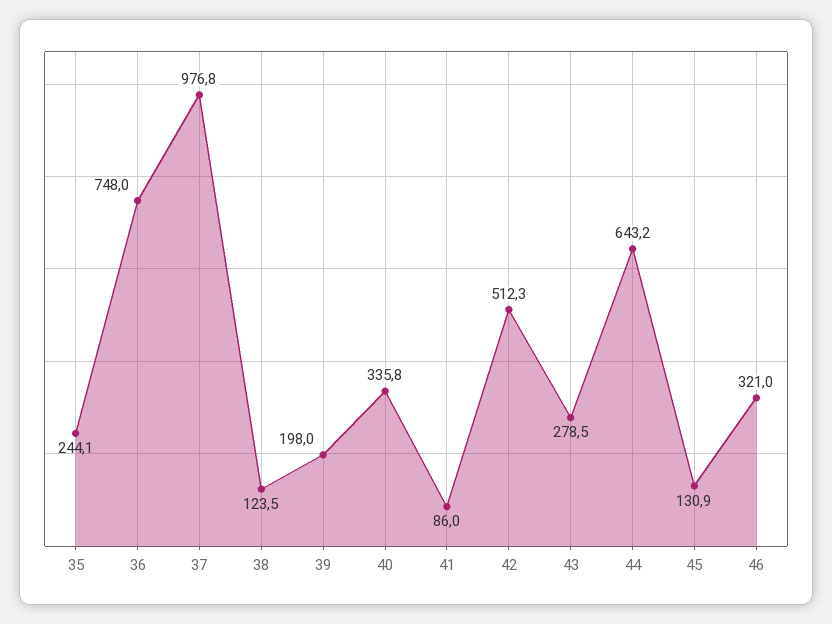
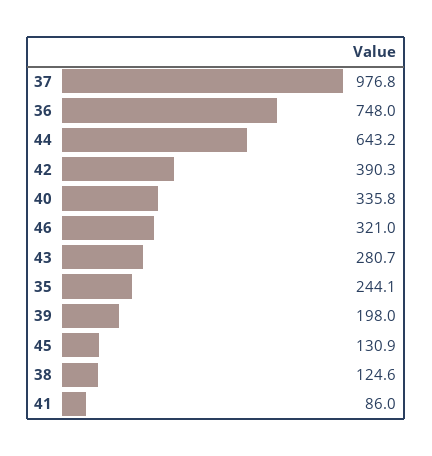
38: 123.5 -> 124.6
42: 512.3 -> 390.3
43: 278.5 -> 280.7

